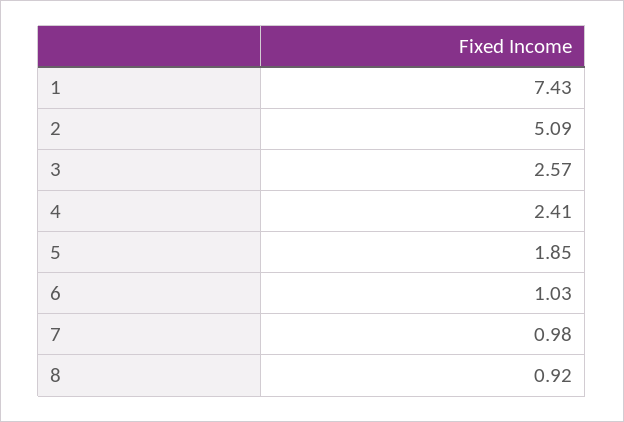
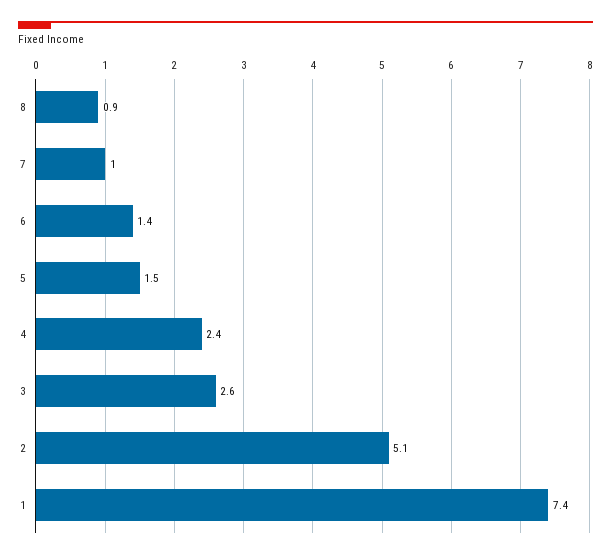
5: 1.85 -> 1.5
6: 1.03 -> 1.4

